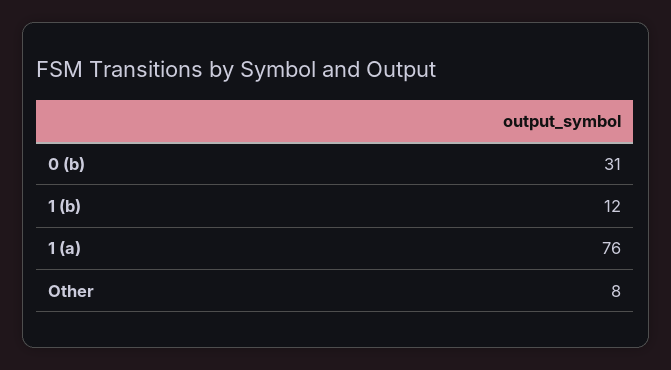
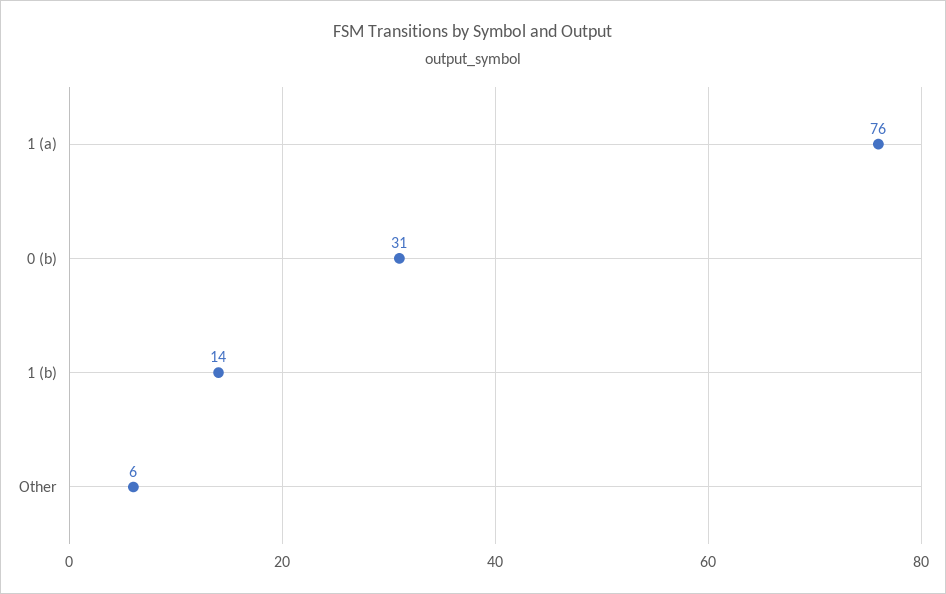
1 (b): 12 -> 14
Other: 8 -> 6

